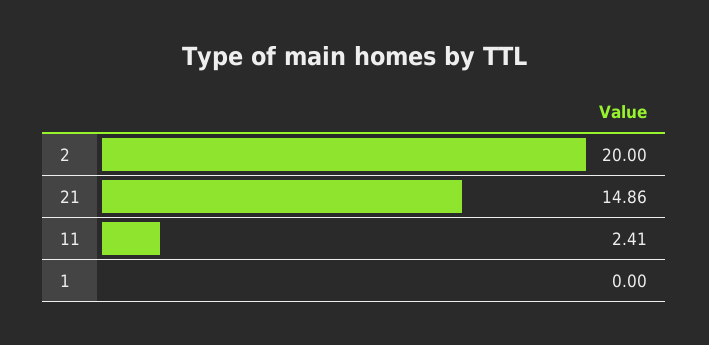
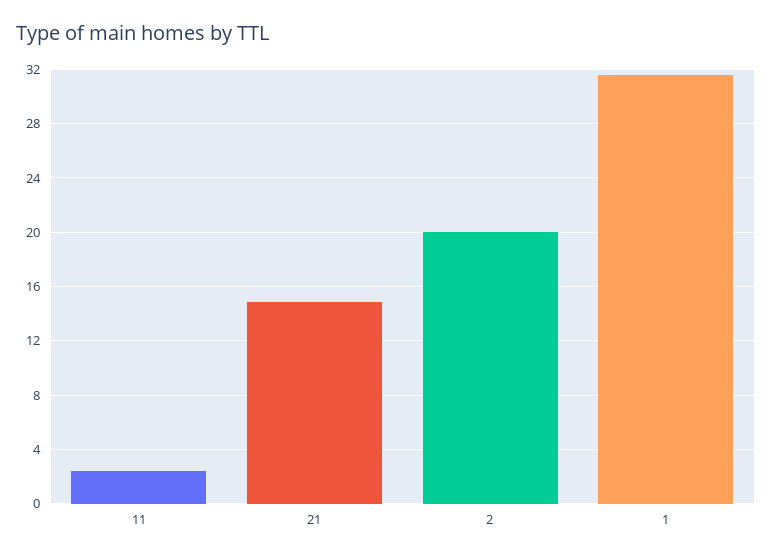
1: 0 -> 31.5

